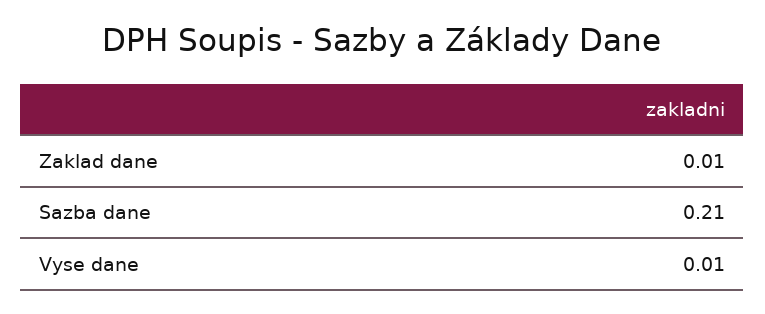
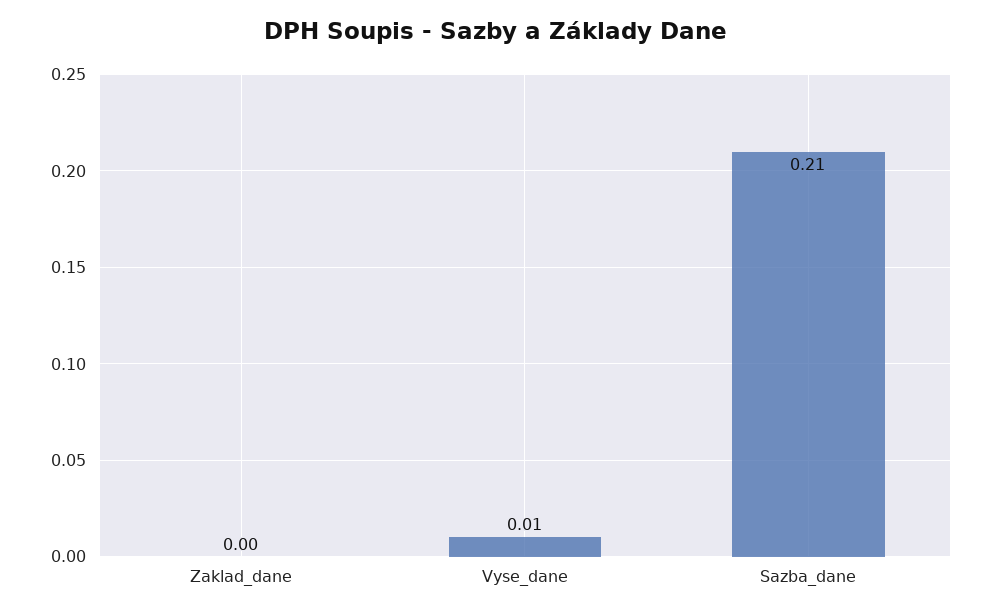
Zaklad dane: 0.01 -> 0

